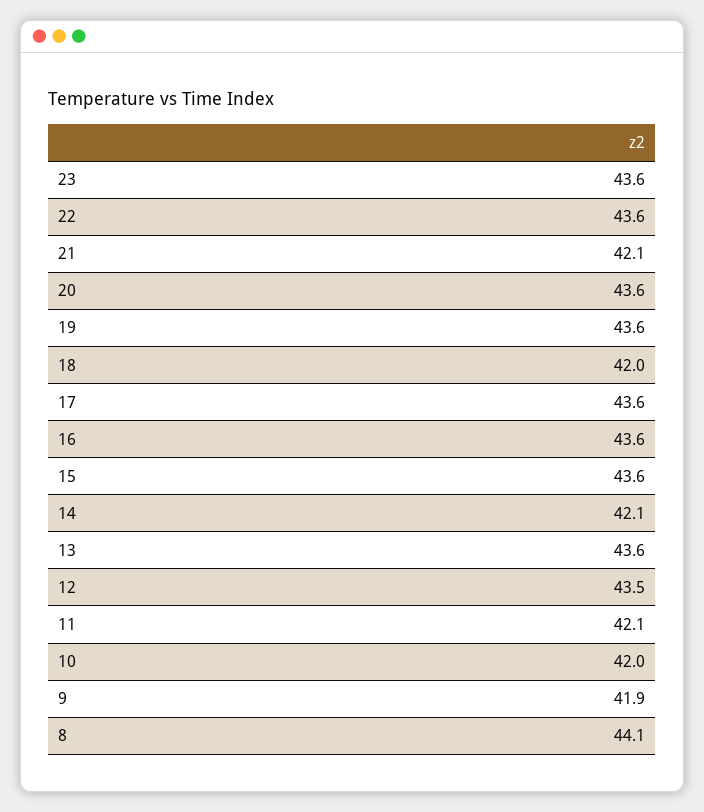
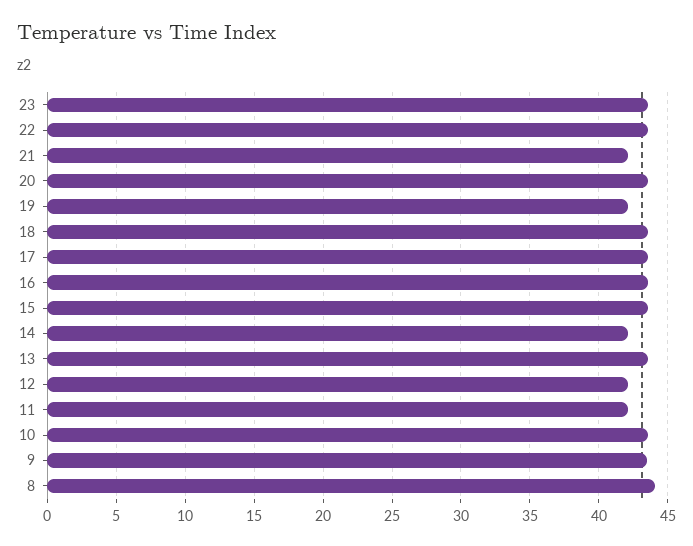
19: 43.6 -> 42
18: 42 -> 43.5
12: 43.5 -> 42
10: 42 -> 43.5
9: 41.9 -> 43.5

